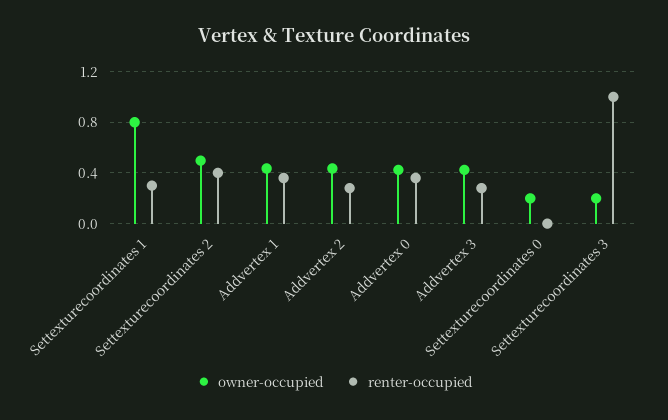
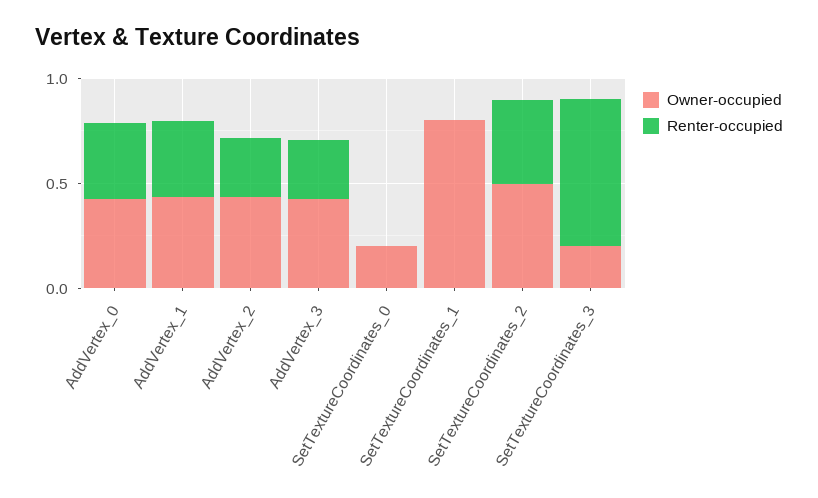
renter-occupied, Settexturecoordinates 1: 0.3 -> 0
renter-occupied, Settexturecoordinates 3: 1 -> 0.7

